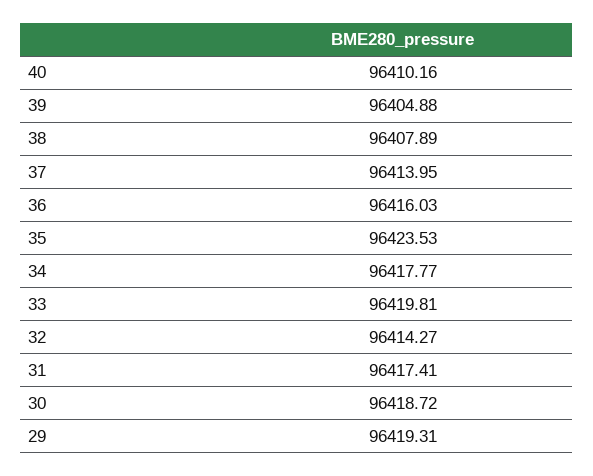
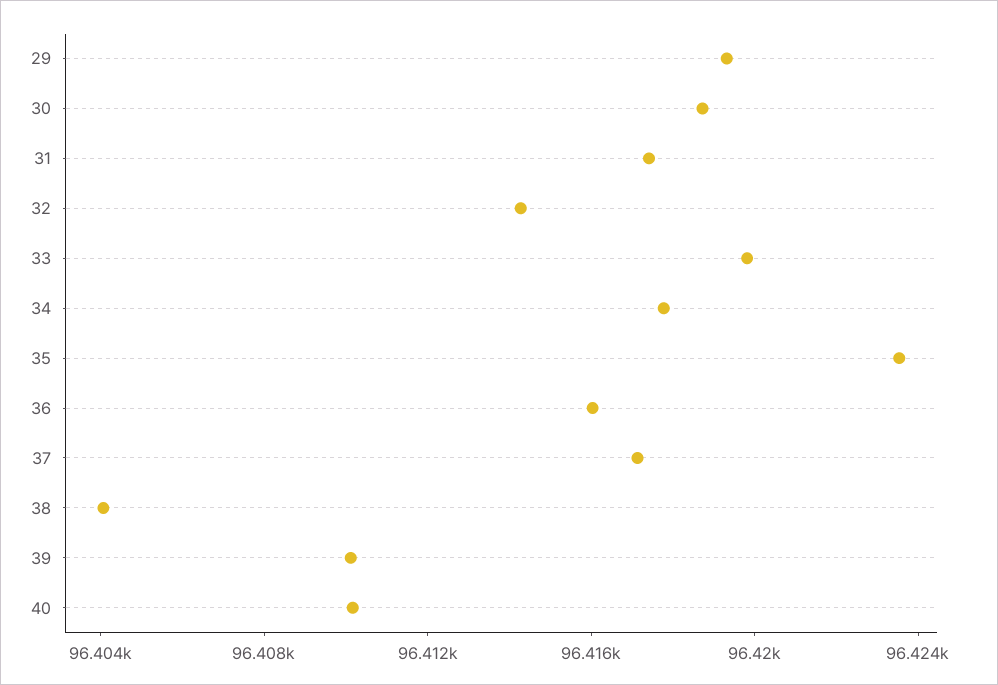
39: 96404.88 -> 96410
38: 96407.89 -> 96404
37: 96413.95 -> 96417

